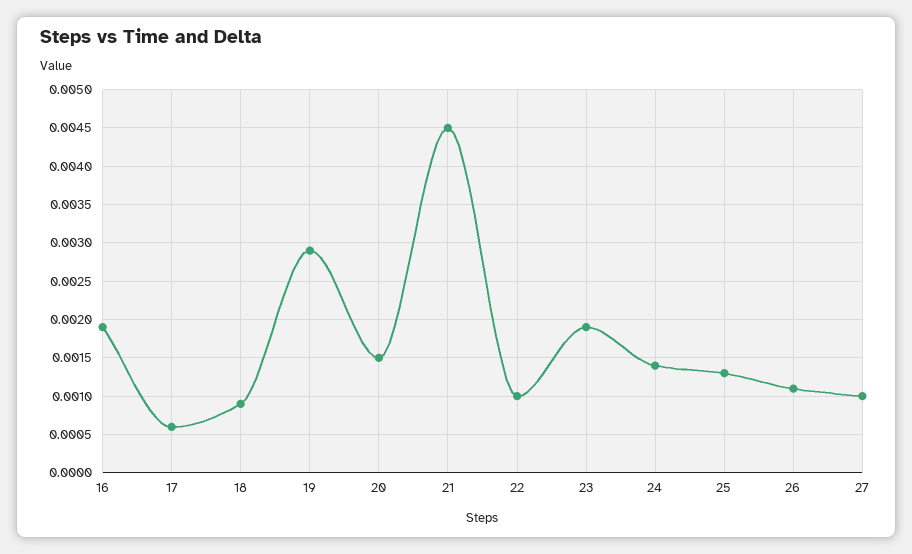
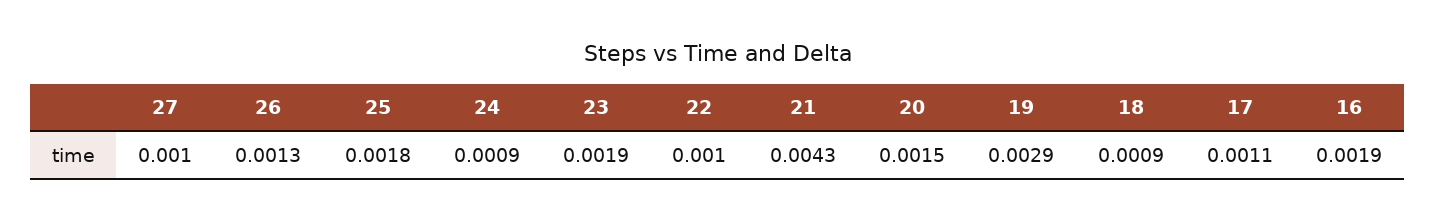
17: 0.0006 -> 0.0011
21: 0.0045 -> 0.0043
24: 0.0014 -> 0.0009
25: 0.0013 -> 0.0018
26: 0.0011 -> 0.0013

